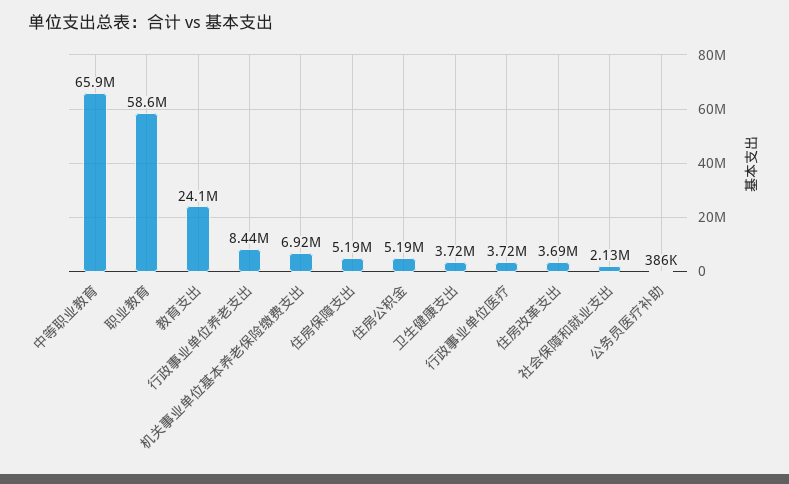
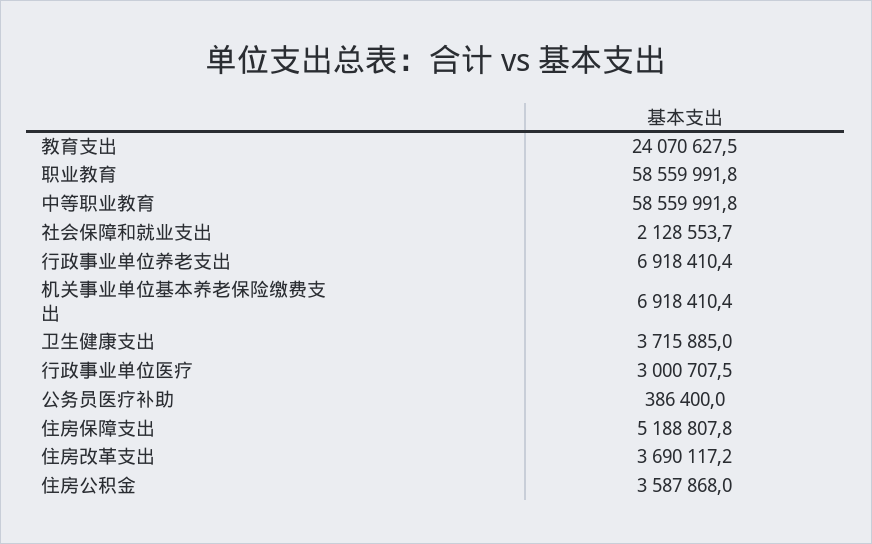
中等职业教育: 65900000 -> 58559991.8
行政事业单位养老支出: 8440000 -> 6918410.4
住房公积金: 5190000 -> 3587868
行政事业单位医疗: 3720000 -> 3000707.5

